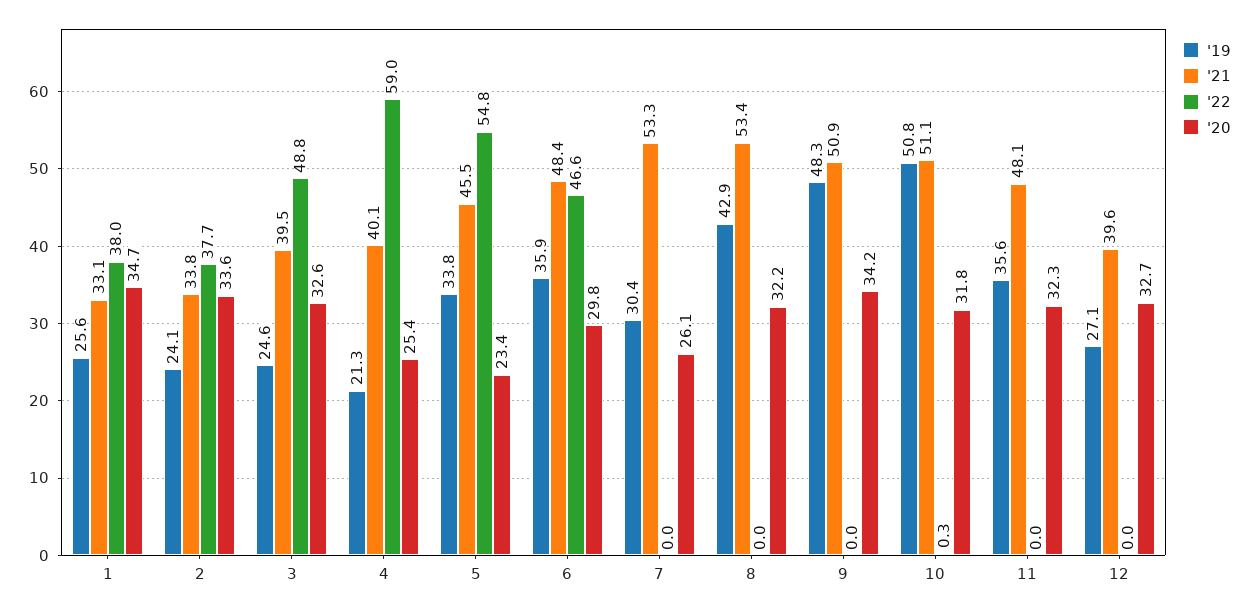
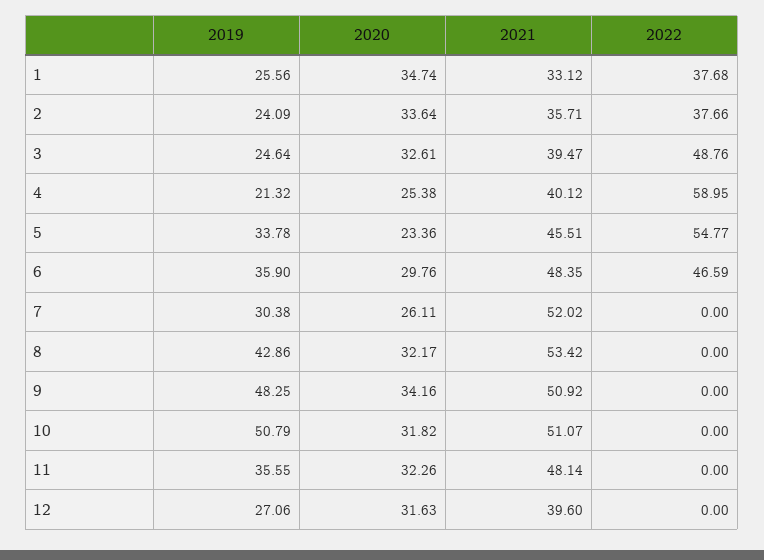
'22, 1: 38 -> 37.68
'21, 2: 33.8 -> 35.71
'21, 7: 53.3 -> 52.02
'22, 10: 0.3 -> 0
'20, 12: 32.7 -> 31.63

